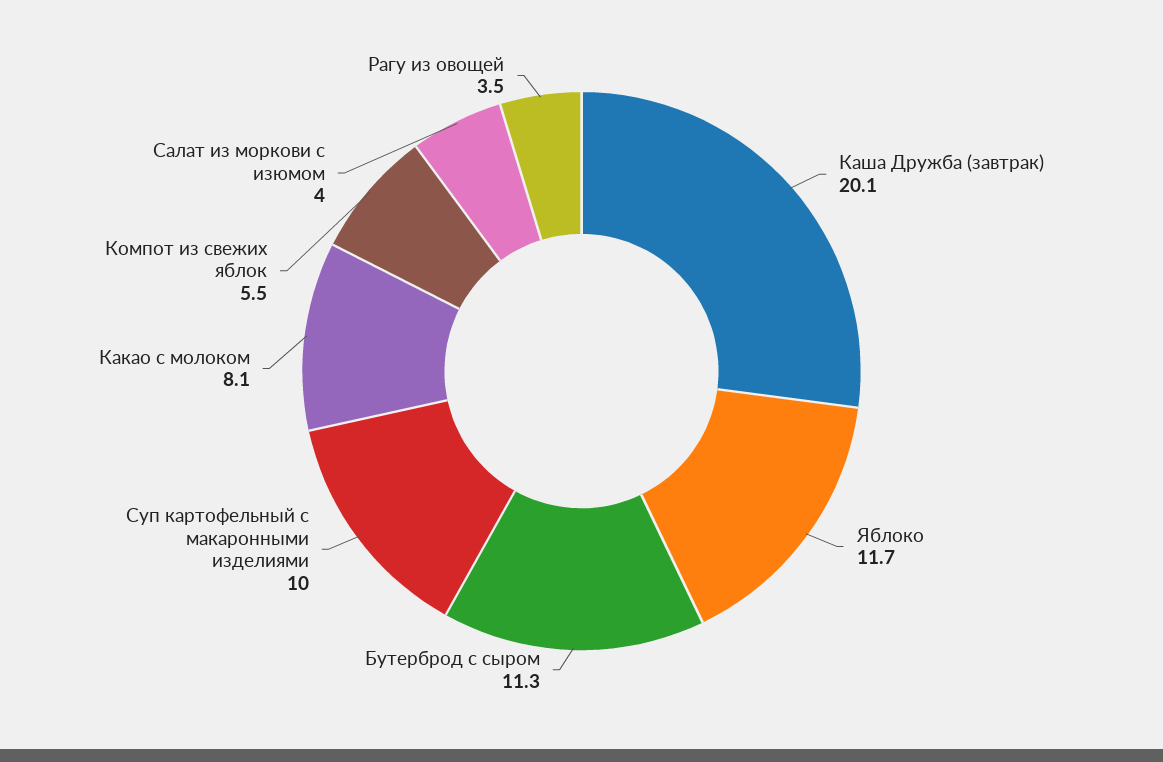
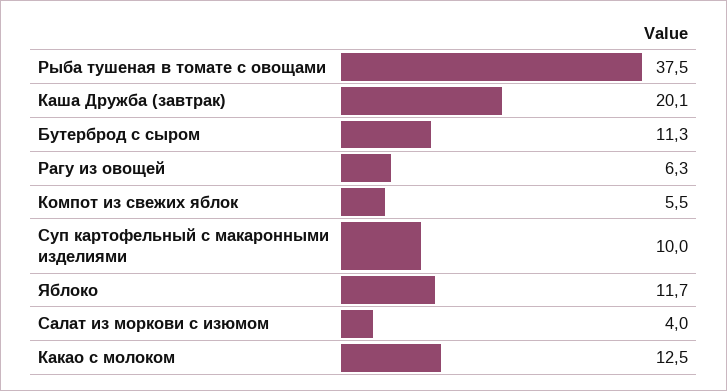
Какао с молоком: 8.1 -> 12.5
Рагу из овощей: 3.5 -> 6.3
Рыба тушеная в томате с овощами: none -> 37.5

